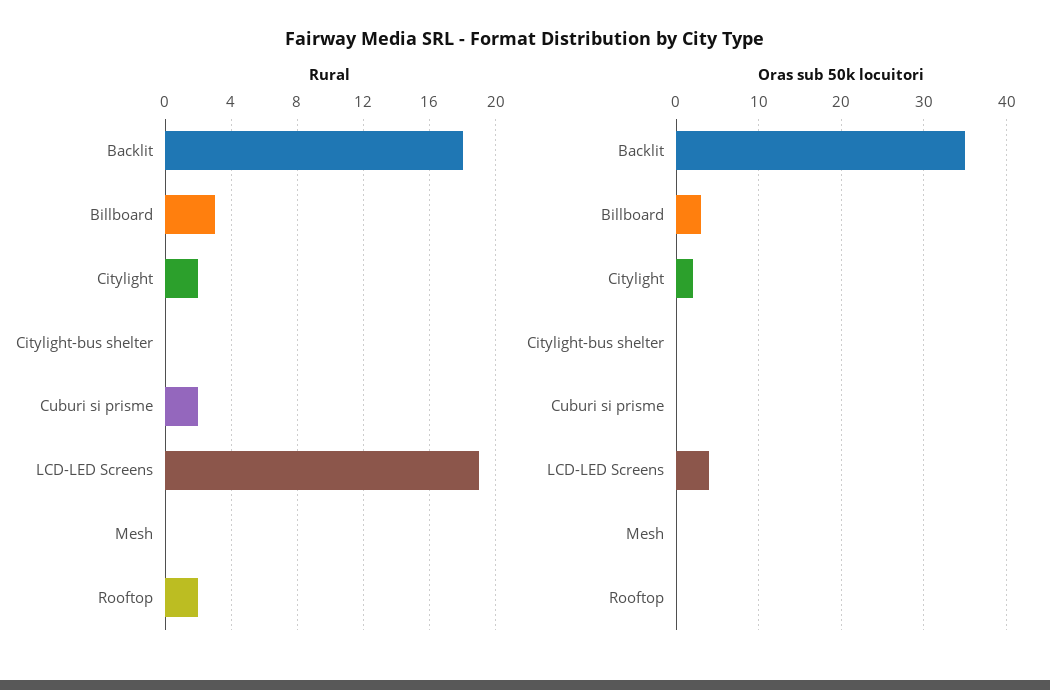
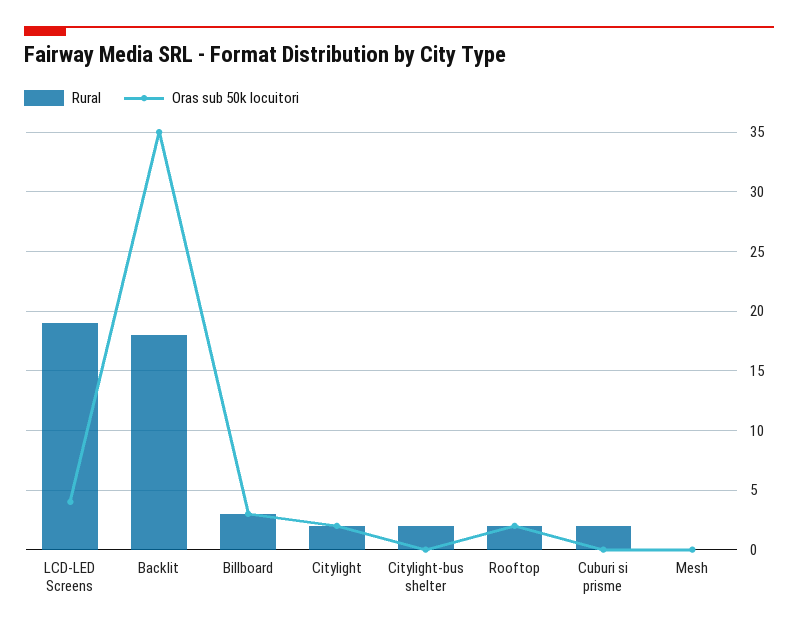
Rural, Citylight-bus shelter: 0 -> 2
Oras sub 50k locuitori, Rooftop: 0 -> 2

